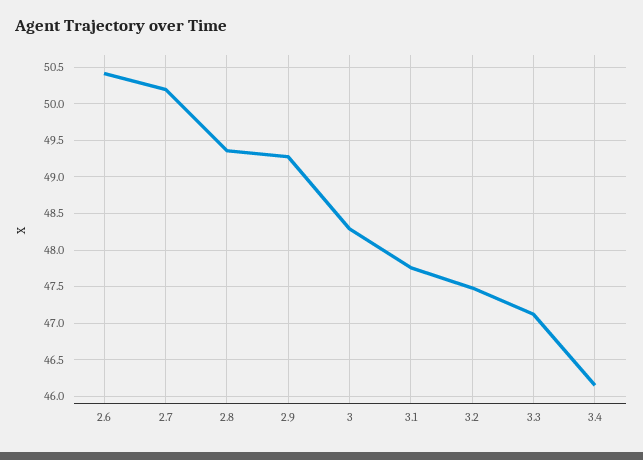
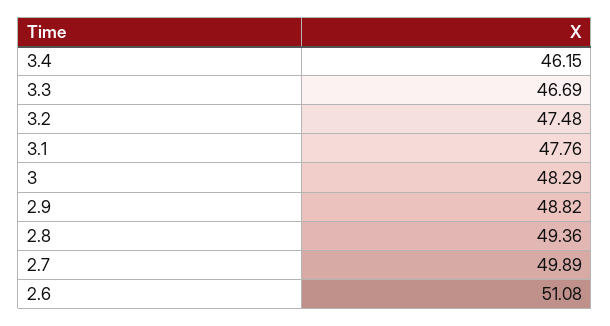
2.6: 50.4 -> 51.08
2.7: 50.2 -> 49.89
2.9: 49.3 -> 48.82
3.3: 47.1 -> 46.69

